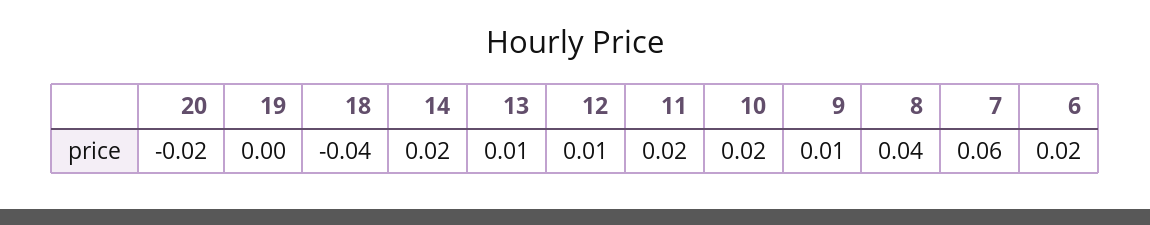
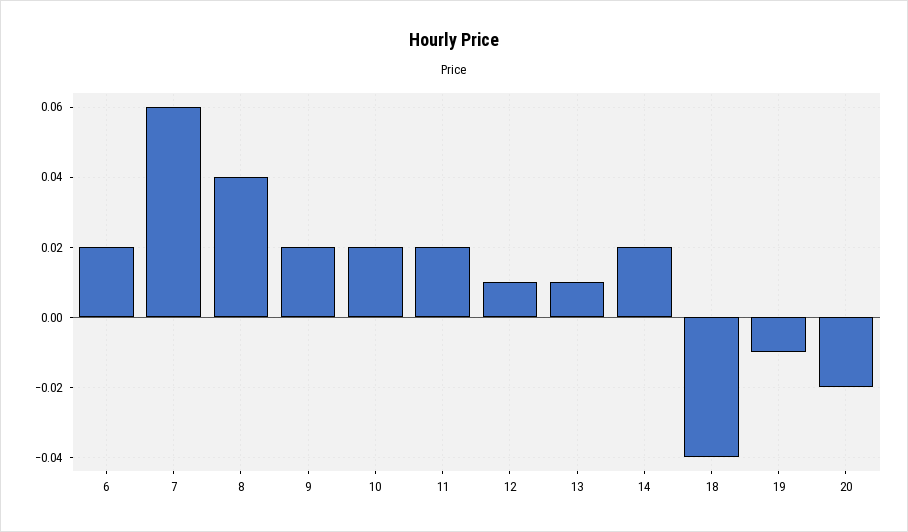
19: 0 -> -0.01
9: 0.01 -> 0.02

